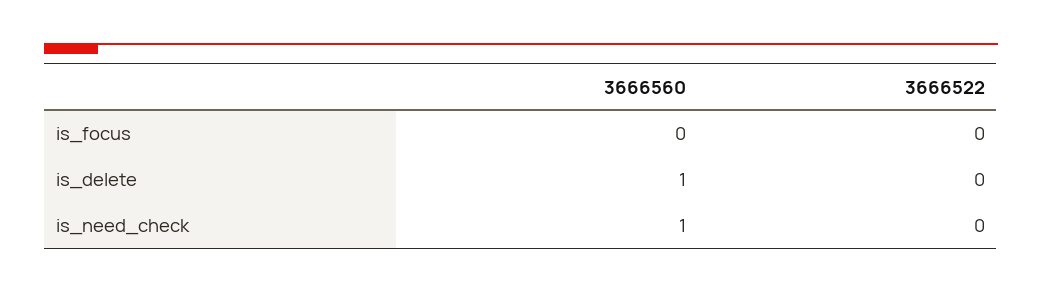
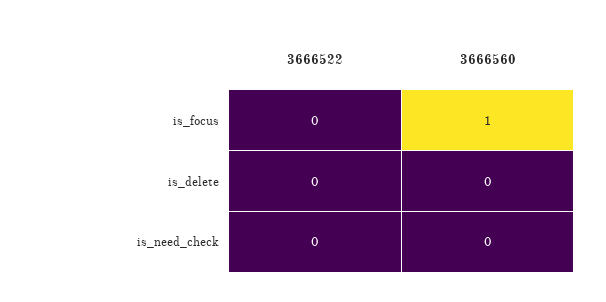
3666560, is_focus: 0 -> 1
3666560, is_delete: 1 -> 0
3666560, is_need_check: 1 -> 0

